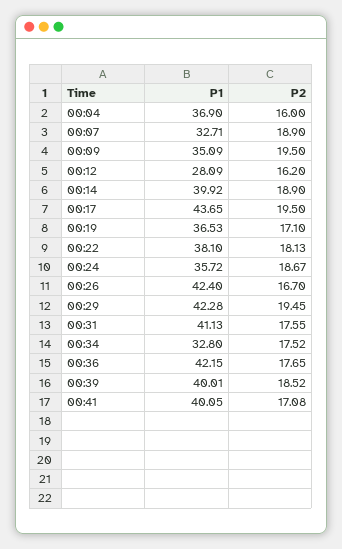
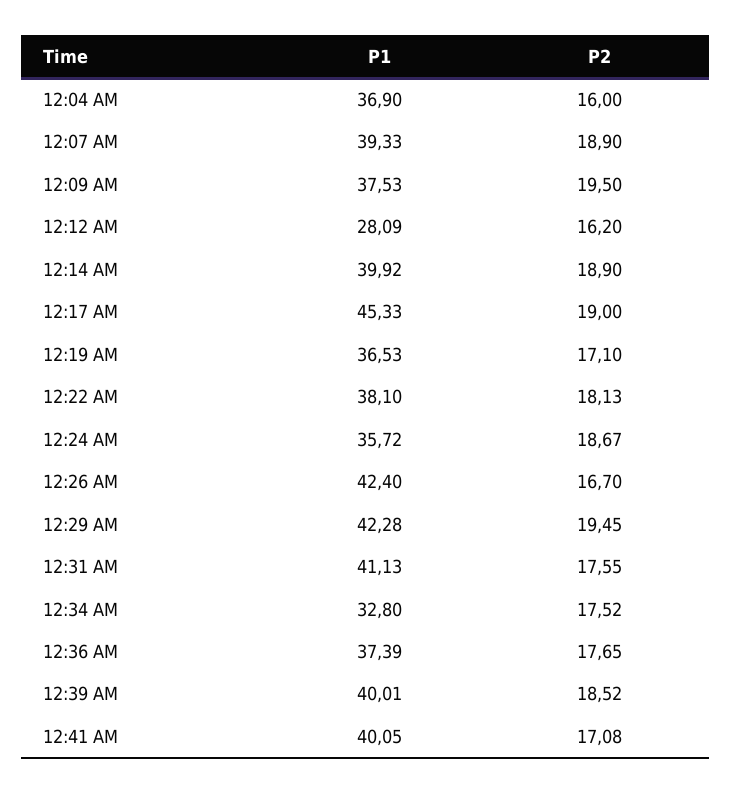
P1, 00:07: 32.71 -> 39.33
P1, 00:09: 35.09 -> 37.53
P1, 00:17: 43.65 -> 45.33
P2, 00:17: 19.5 -> 19
P1, 00:36: 42.15 -> 37.39

